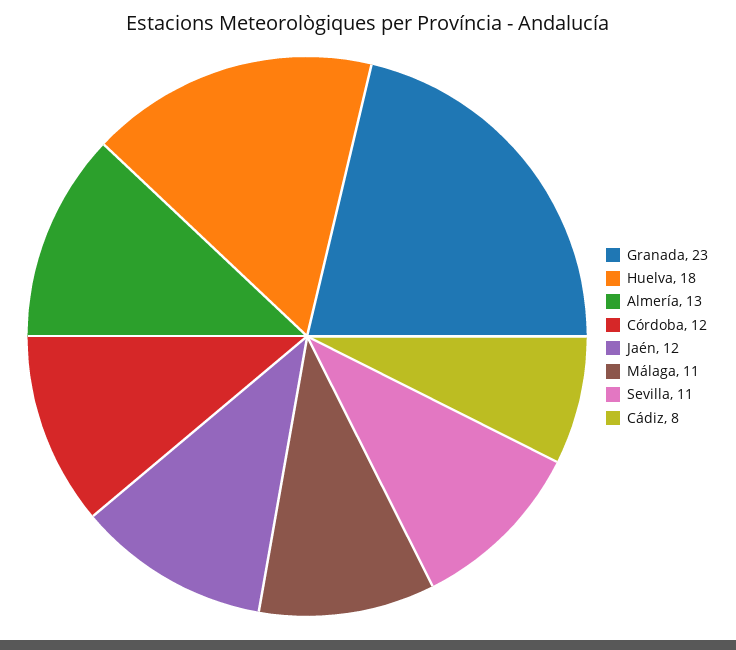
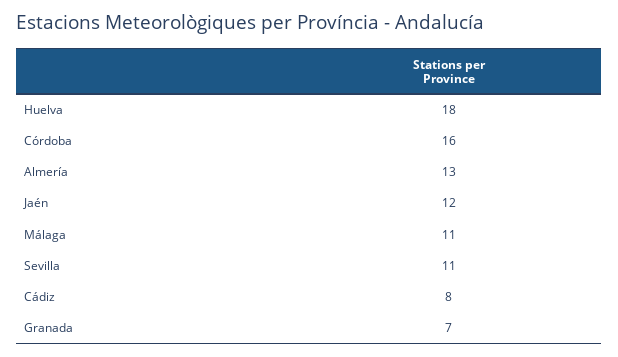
Granada: 23 -> 7
Córdoba: 12 -> 16

